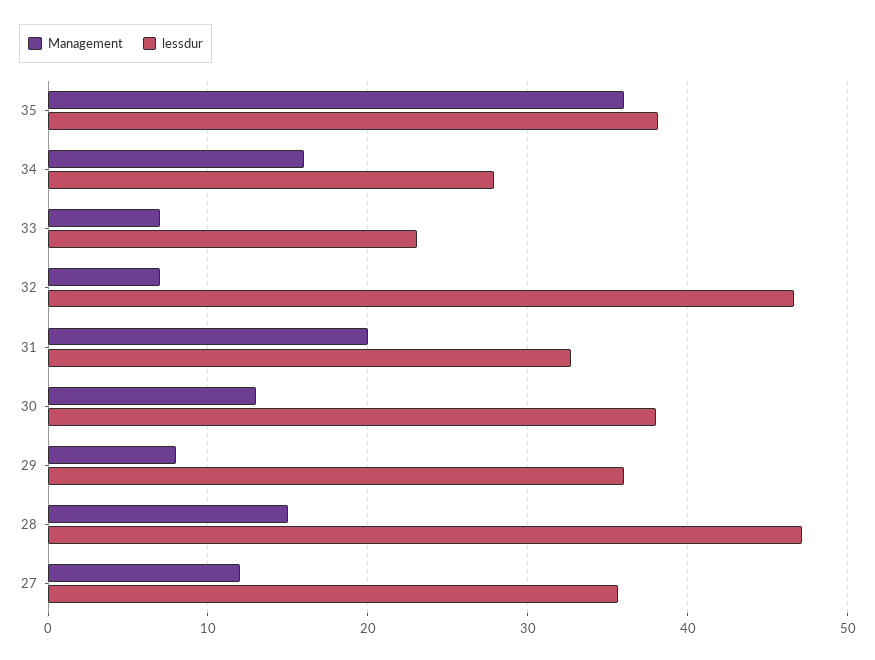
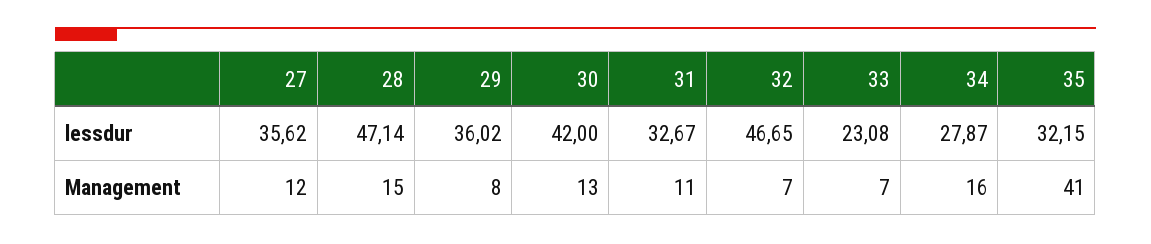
Management, 35: 36 -> 41
lessdur, 35: 38 -> 32.15
Management, 31: 20 -> 11
lessdur, 30: 38 -> 42

